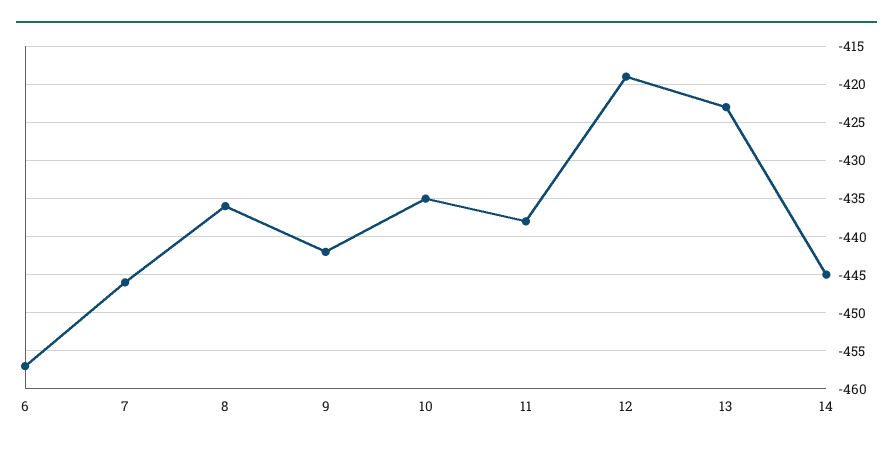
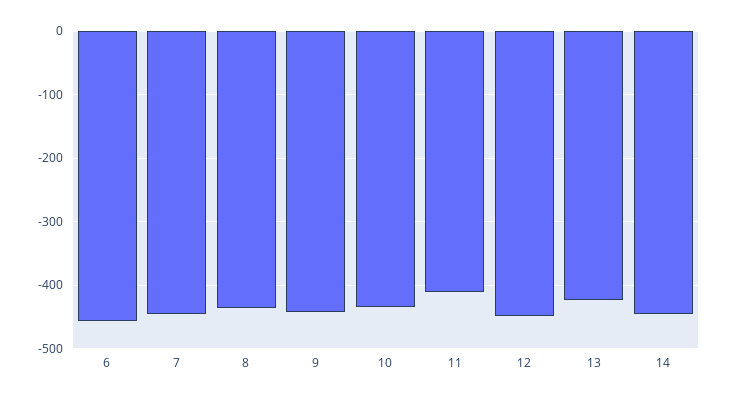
11: -438 -> -410
12: -419 -> -450

